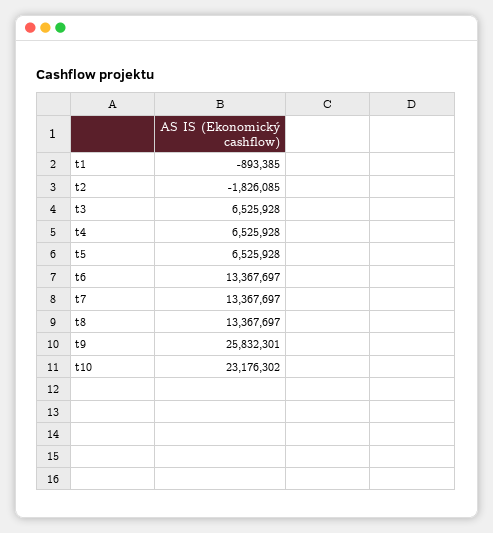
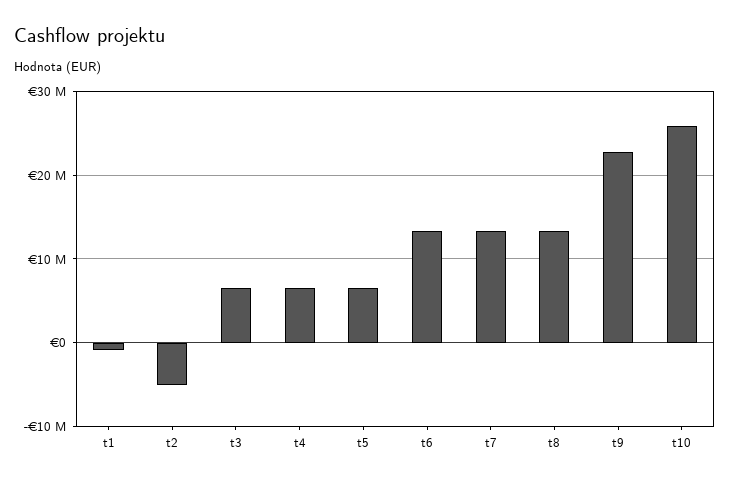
t2: -1826085 -> -5000000
t9: 25832301 -> 23000000
t10: 23176302 -> 26000000

